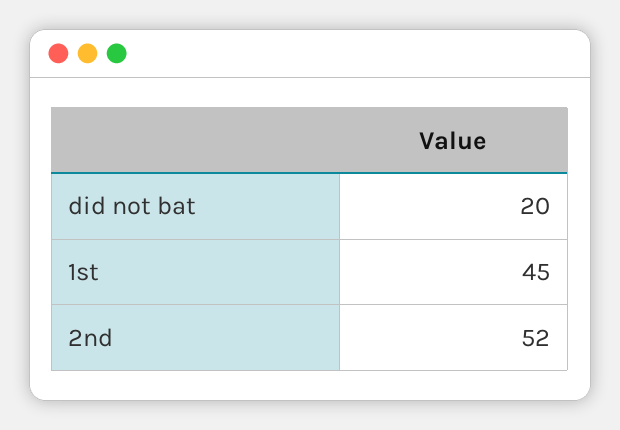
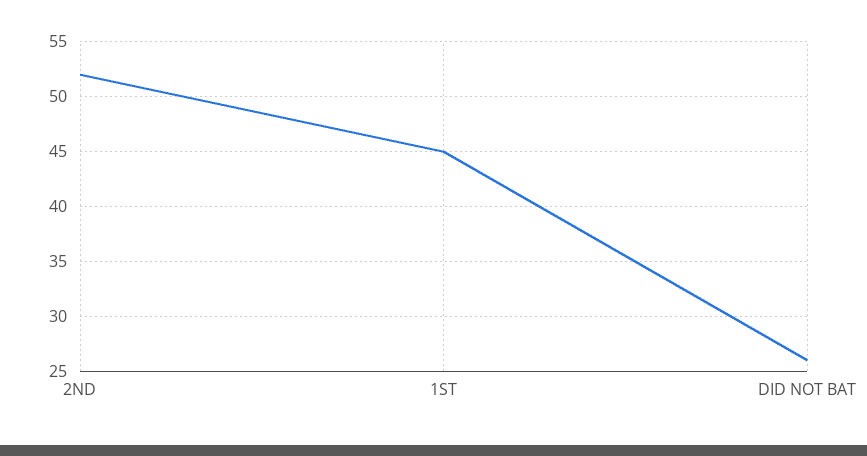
did not bat: 20 -> 26

